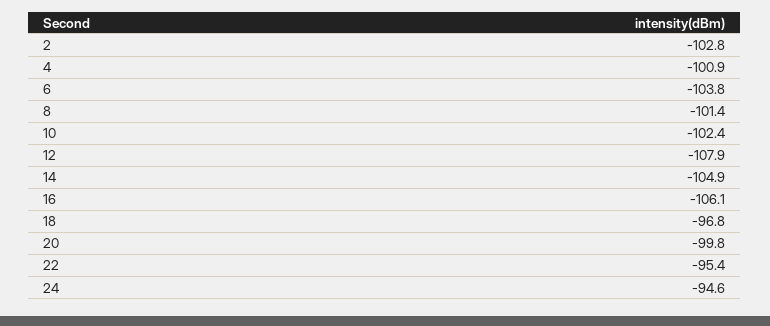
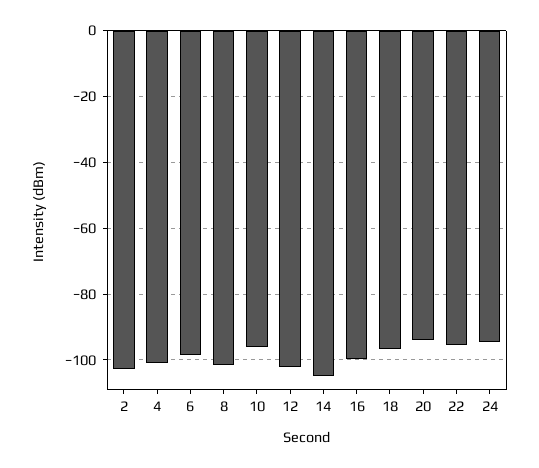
6: -103.8 -> -98
10: -102.4 -> -96
12: -107.9 -> -102
16: -106.1 -> -100
20: -99.8 -> -94

